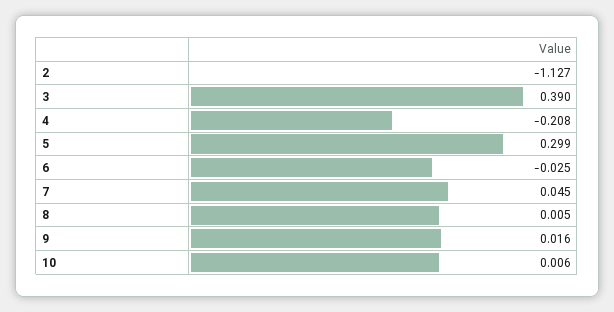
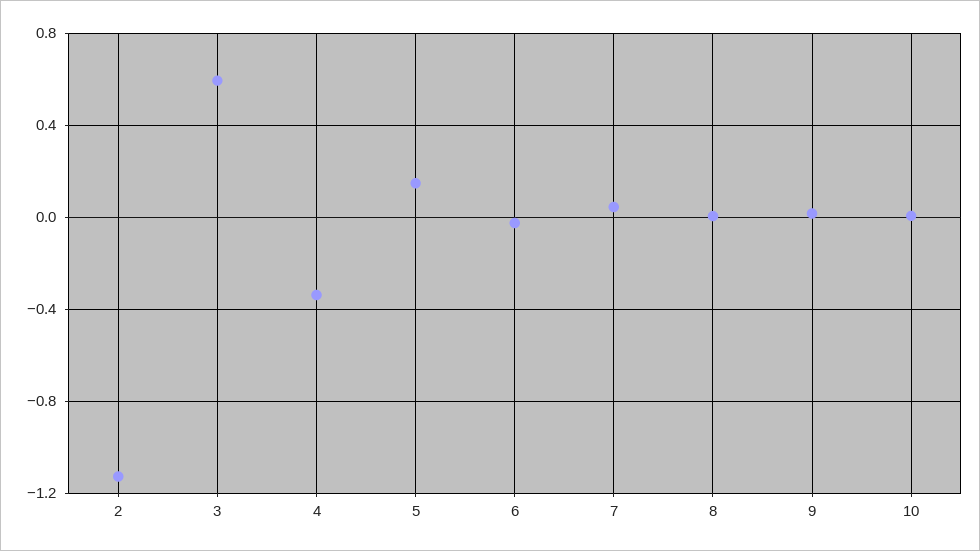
3: 0.39 -> 0.6
4: -0.208 -> -0.35
5: 0.299 -> 0.15

